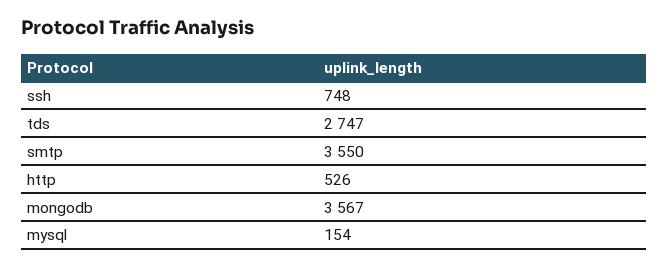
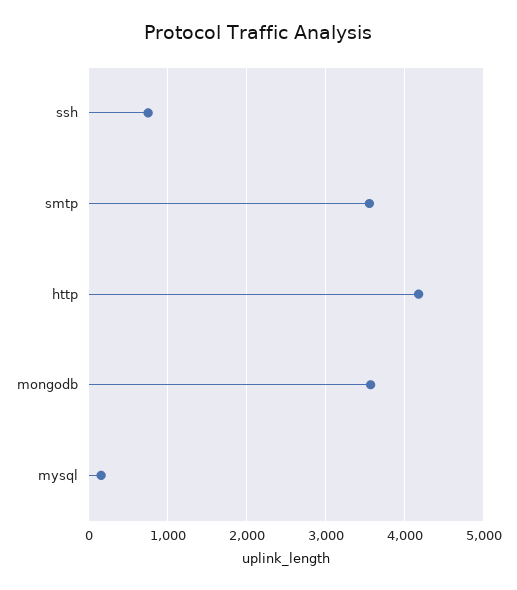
tds: 2747 -> none
http: 526 -> 4200

